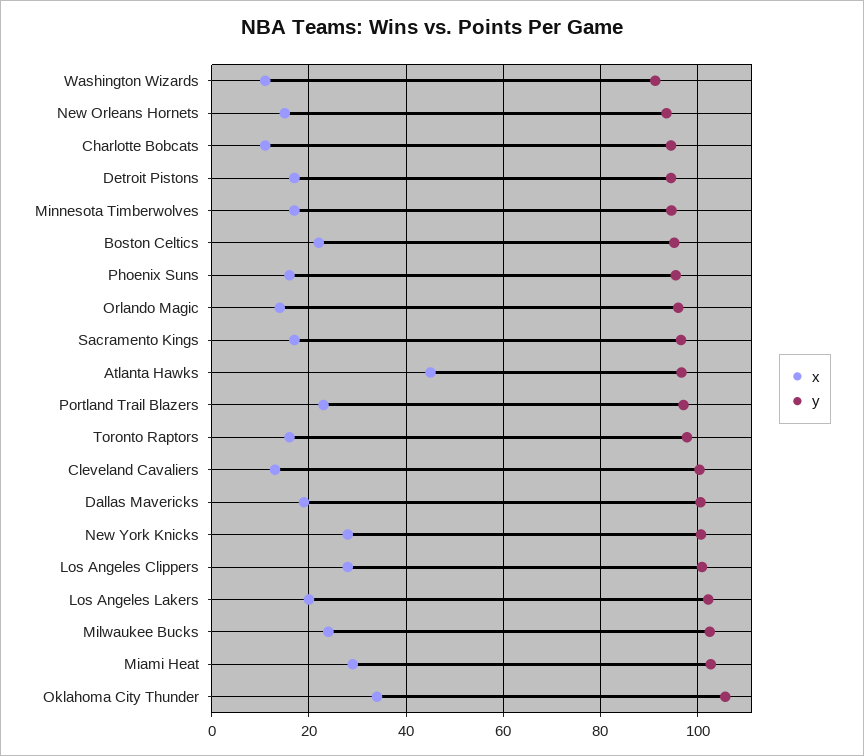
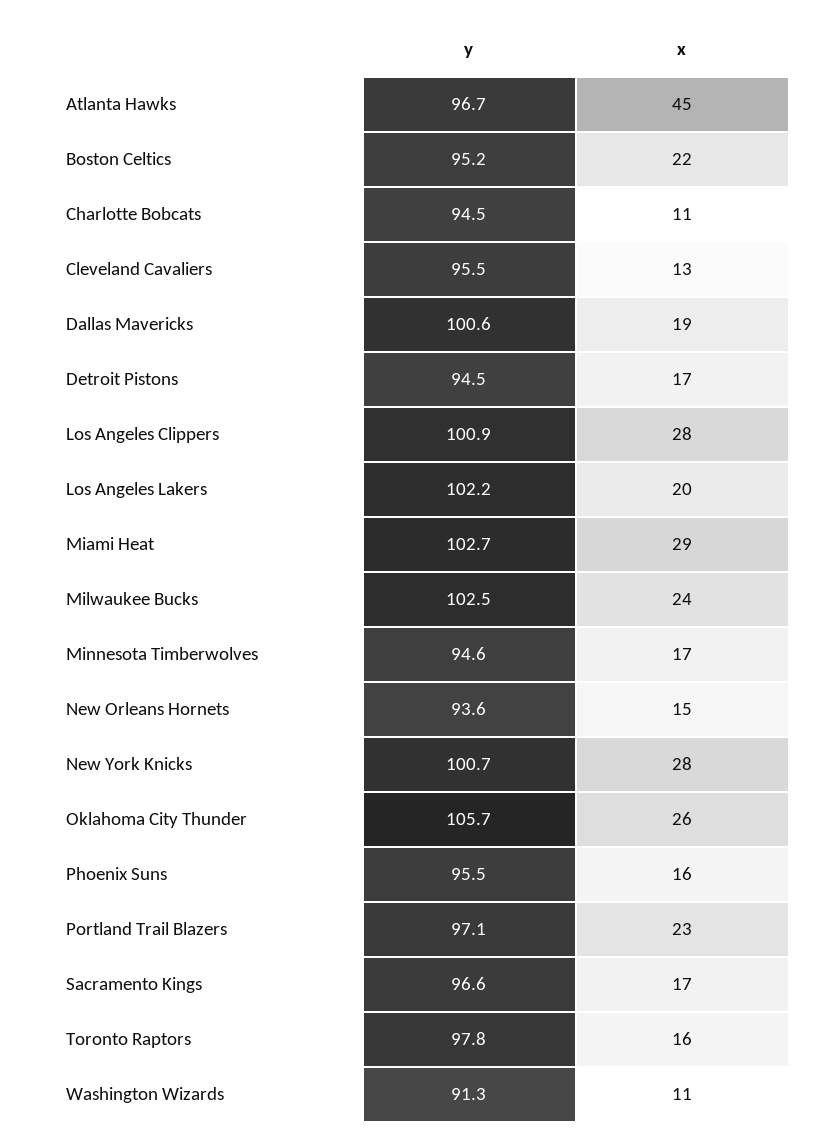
x, Orlando Magic: 14 -> none
y, Orlando Magic: 96 -> none
y, Cleveland Cavaliers: 100 -> 95.5
x, Oklahoma City Thunder: 34 -> 26

